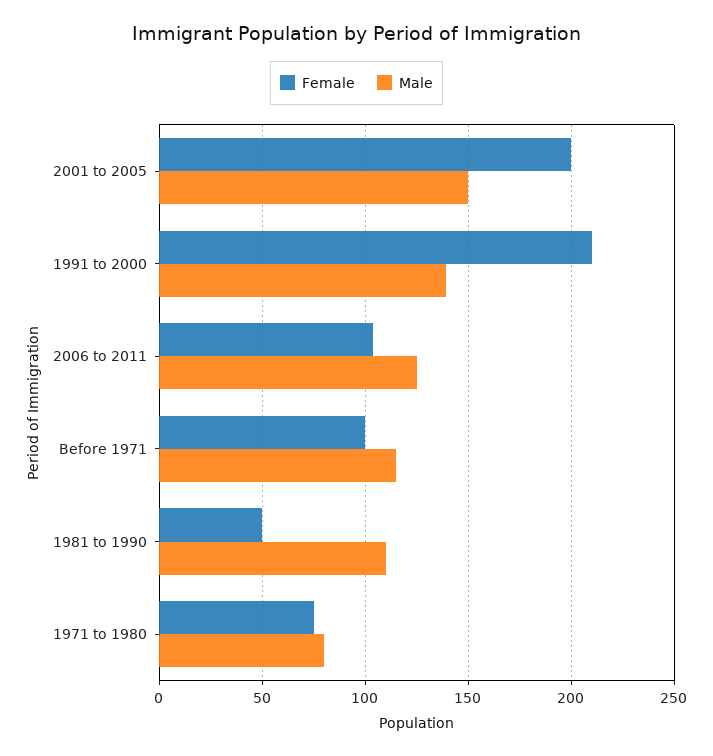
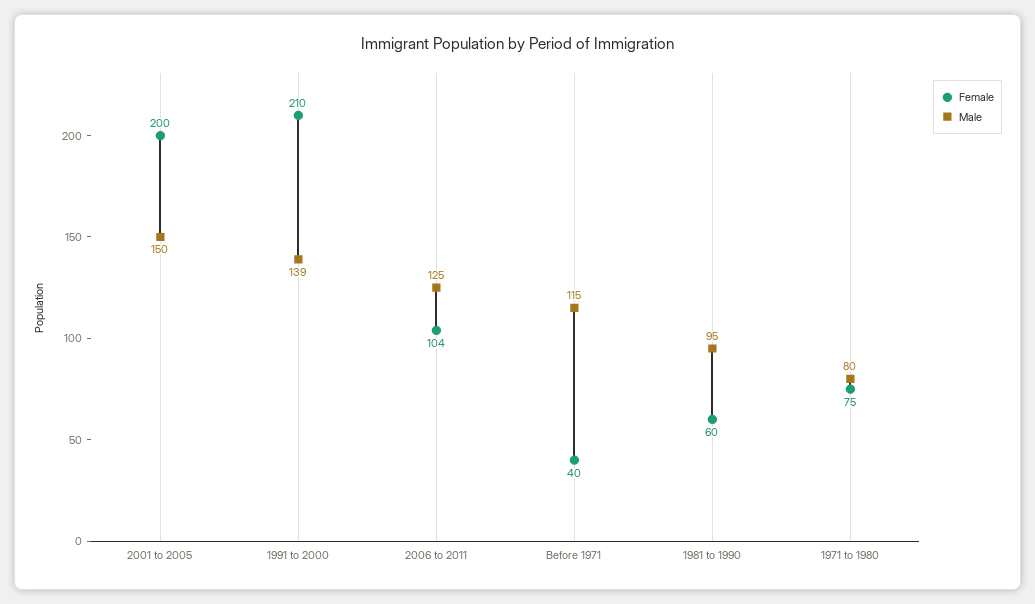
Female, Before 1971: 100 -> 40
Female, 1981 to 1990: 50 -> 60
Male, 1981 to 1990: 110 -> 95

